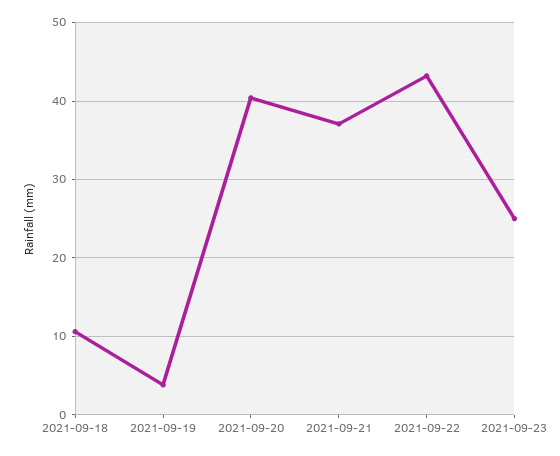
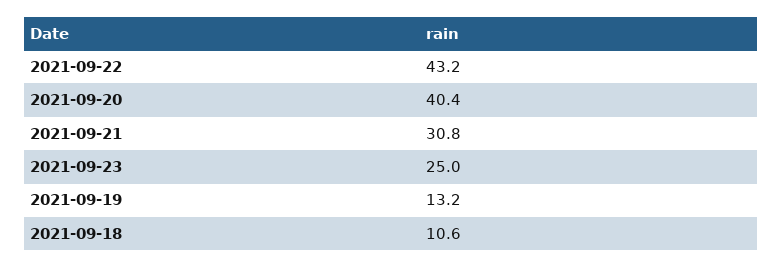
2021-09-19: 4 -> 13.2
2021-09-21: 37 -> 30.8

